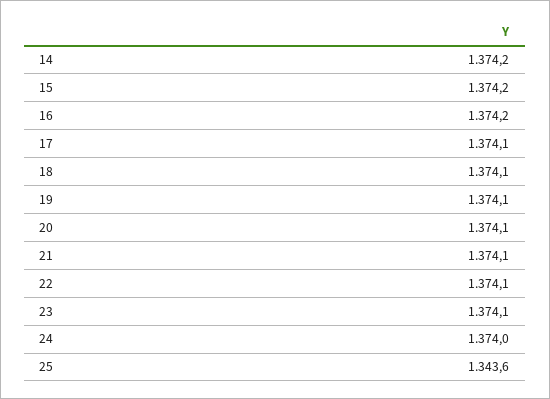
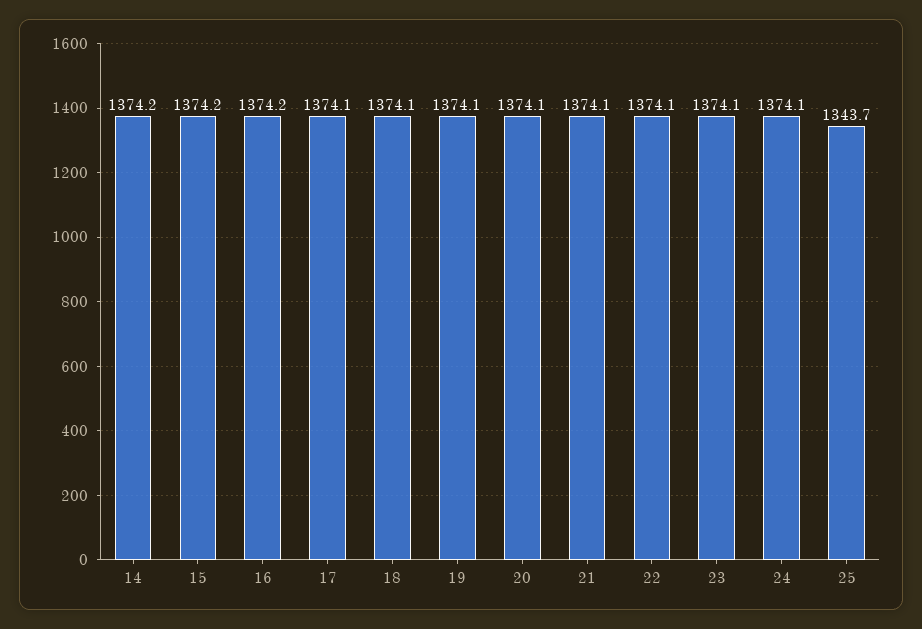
24: 1374 -> 1374.1
25: 1343.6 -> 1343.7

